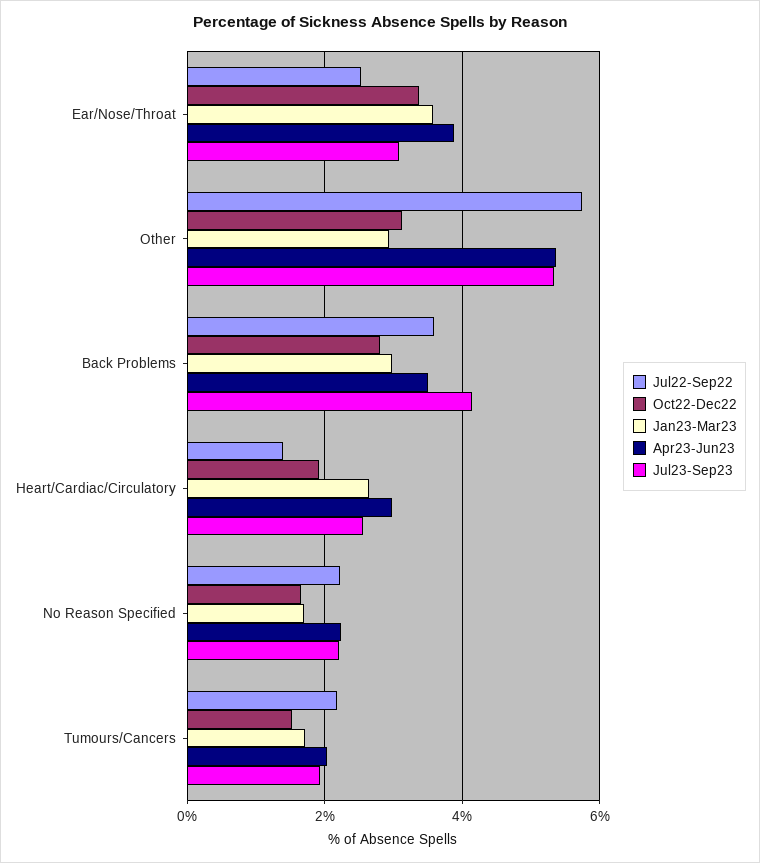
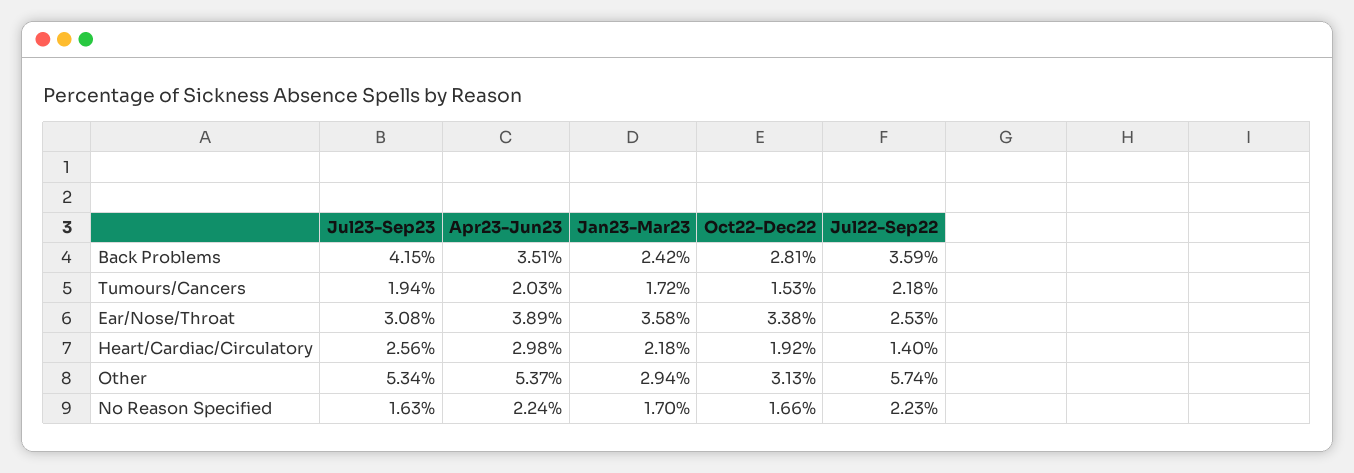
Jan23-Mar23, Back Problems: 3 -> 2.42
Jan23-Mar23, Heart/Cardiac/Circulatory: 2.6 -> 2.18
Jul23-Sep23, No Reason Specified: 2.2 -> 1.63

